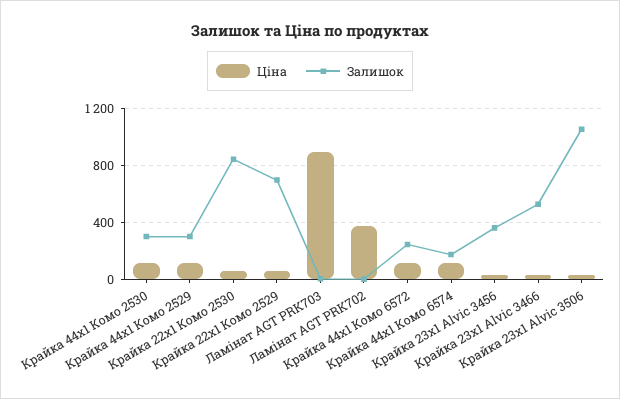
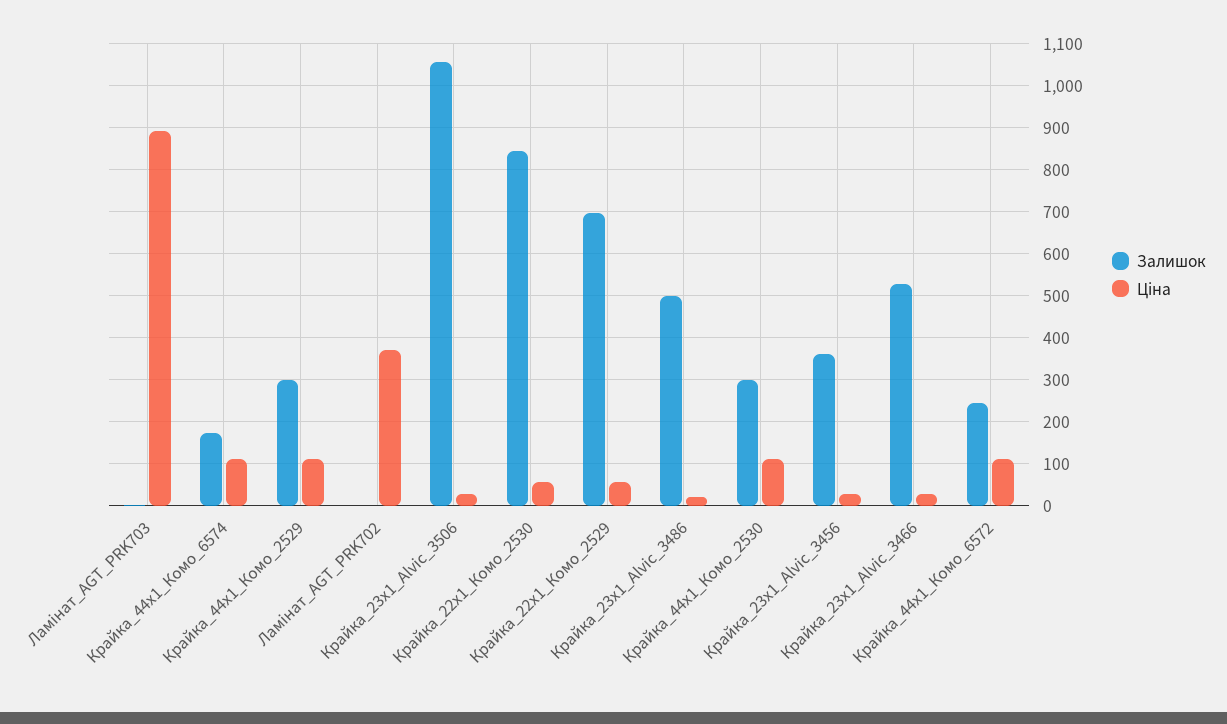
Залишок, Крайка_23x1_Alvic_3486: none -> 500
Ціна, Крайка_23x1_Alvic_3486: none -> 20

